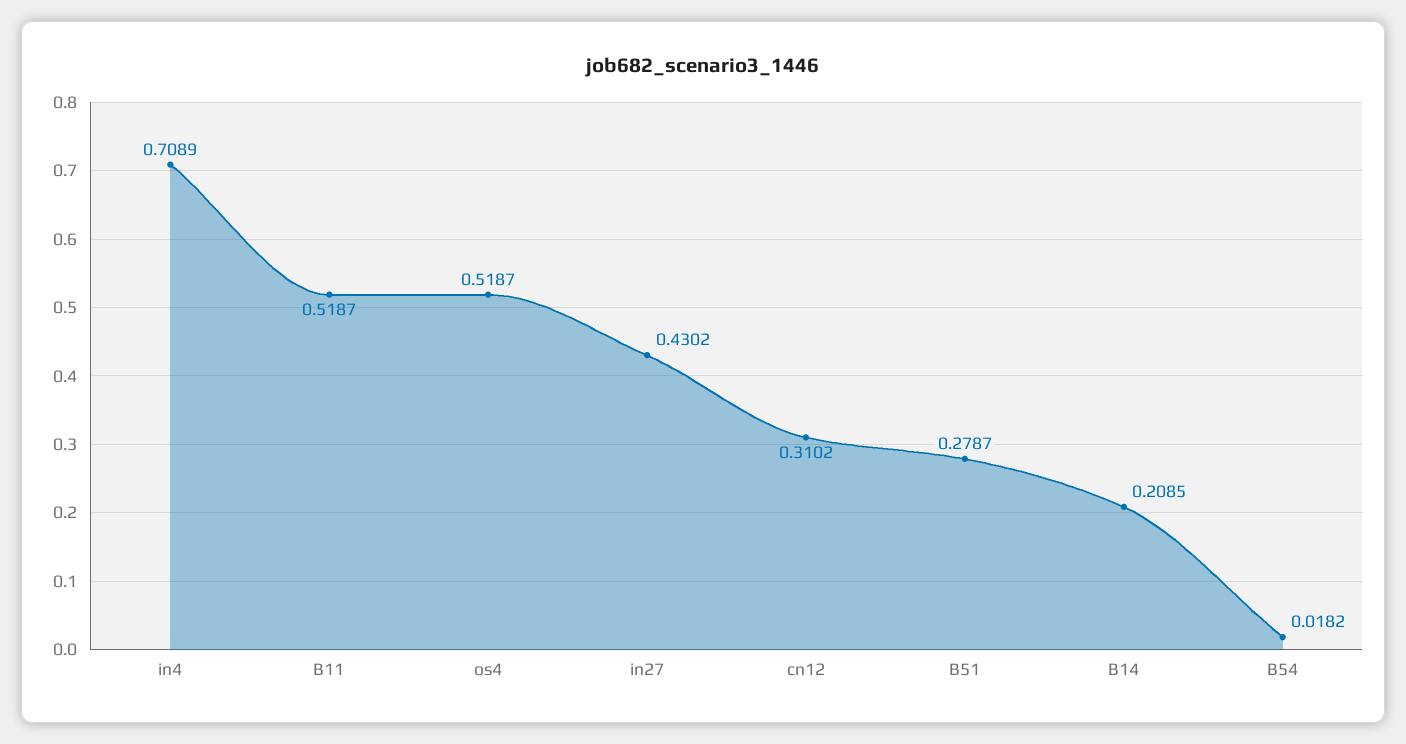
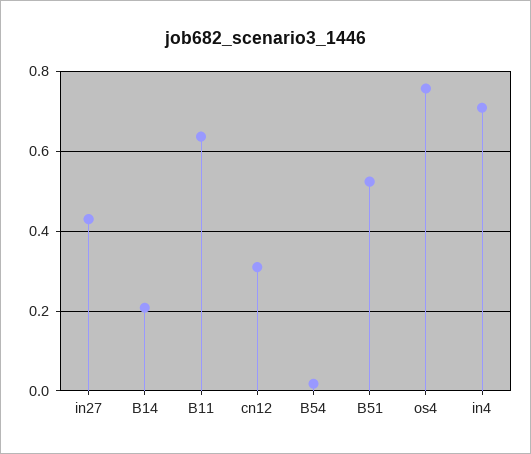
B11: 0.5187 -> 0.64
os4: 0.5187 -> 0.76
B51: 0.2787 -> 0.52

